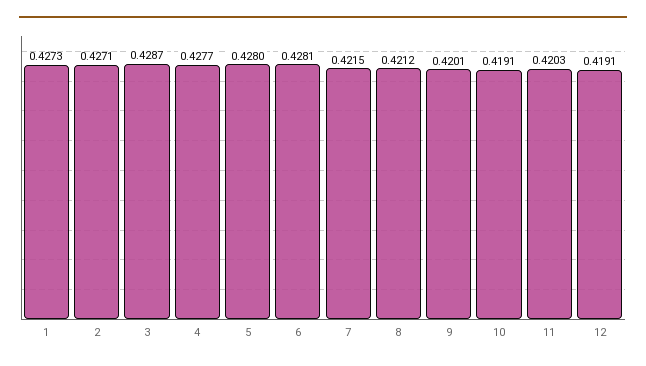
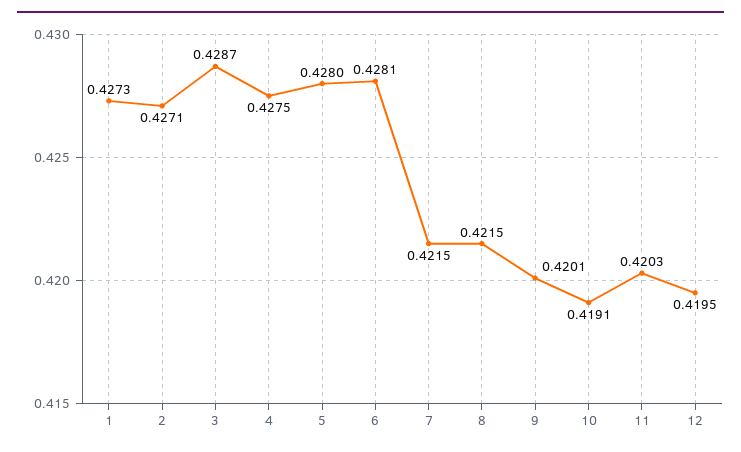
4: 0.4277 -> 0.4275
8: 0.4212 -> 0.4215
12: 0.4191 -> 0.4195

